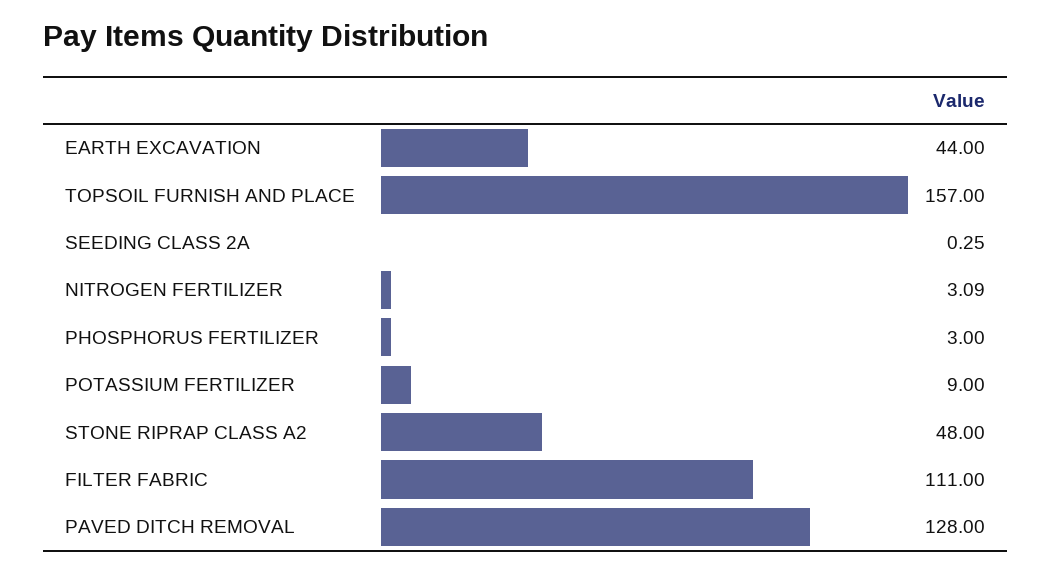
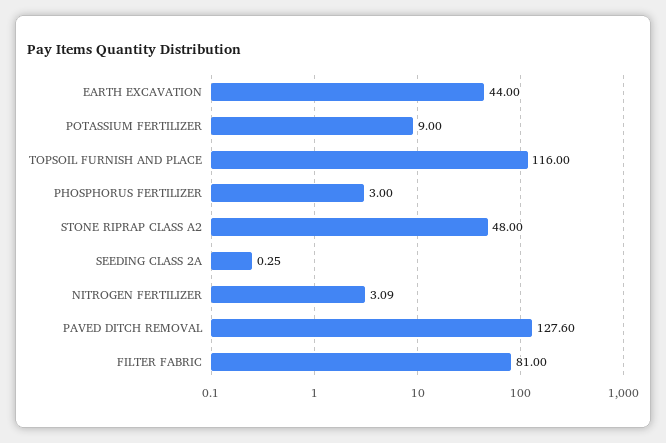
TOPSOIL FURNISH AND PLACE: 157 -> 116
FILTER FABRIC: 111 -> 81
PAVED DITCH REMOVAL: 128 -> 127.6

